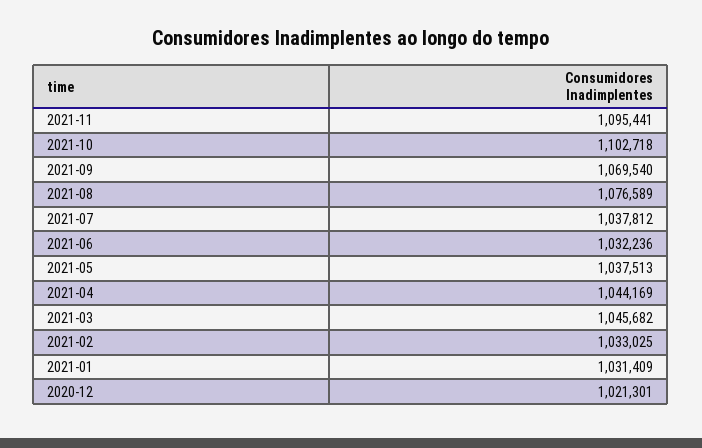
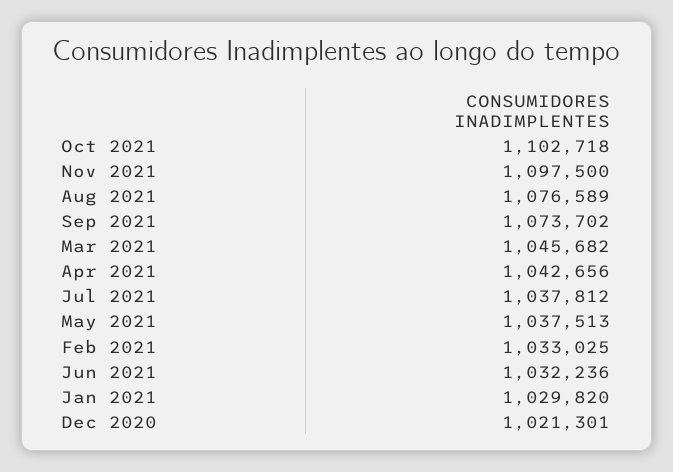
2021-11: 1095441 -> 1097500
2021-09: 1069540 -> 1073702
2021-04: 1044169 -> 1042656
2021-01: 1031409 -> 1029820

